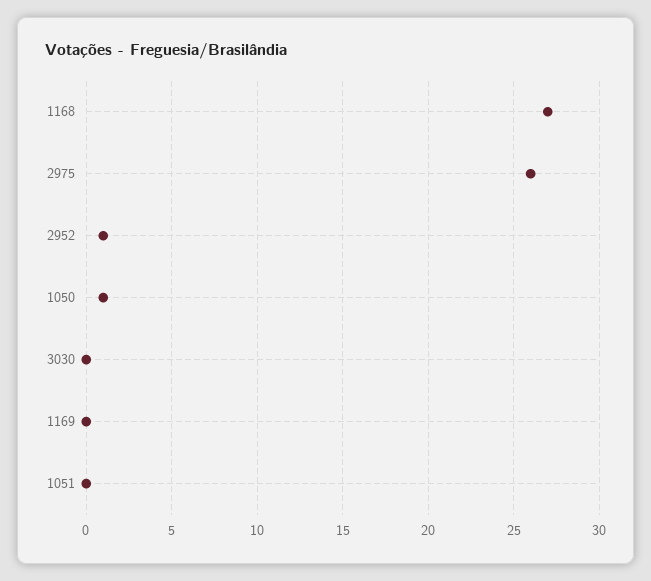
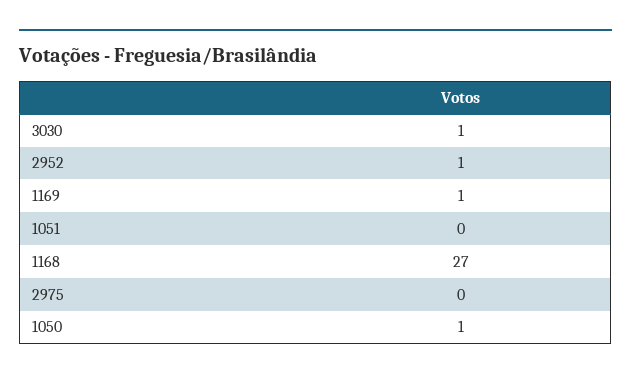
2975: 26 -> 0
3030: 0 -> 1
1169: 0 -> 1

